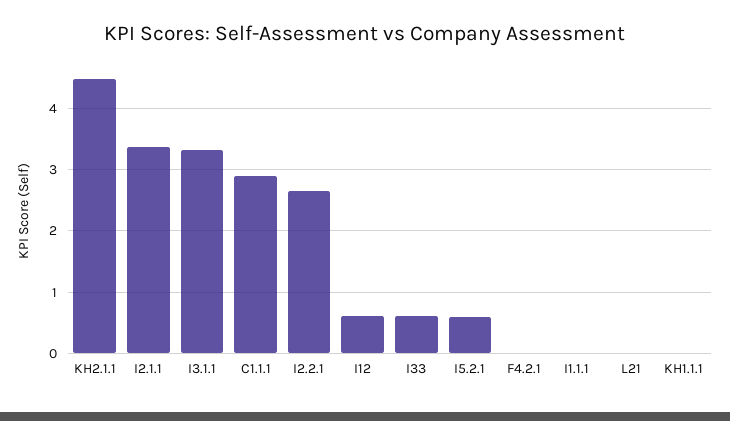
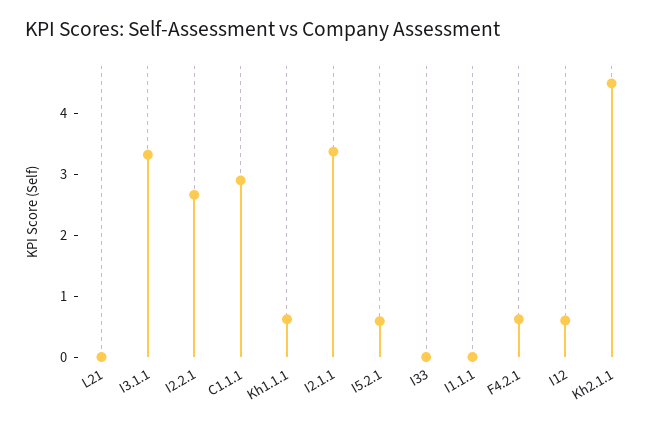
I33: 0.6 -> 0
F4.2.1: 0 -> 0.6
KH1.1.1: 0 -> 0.6

